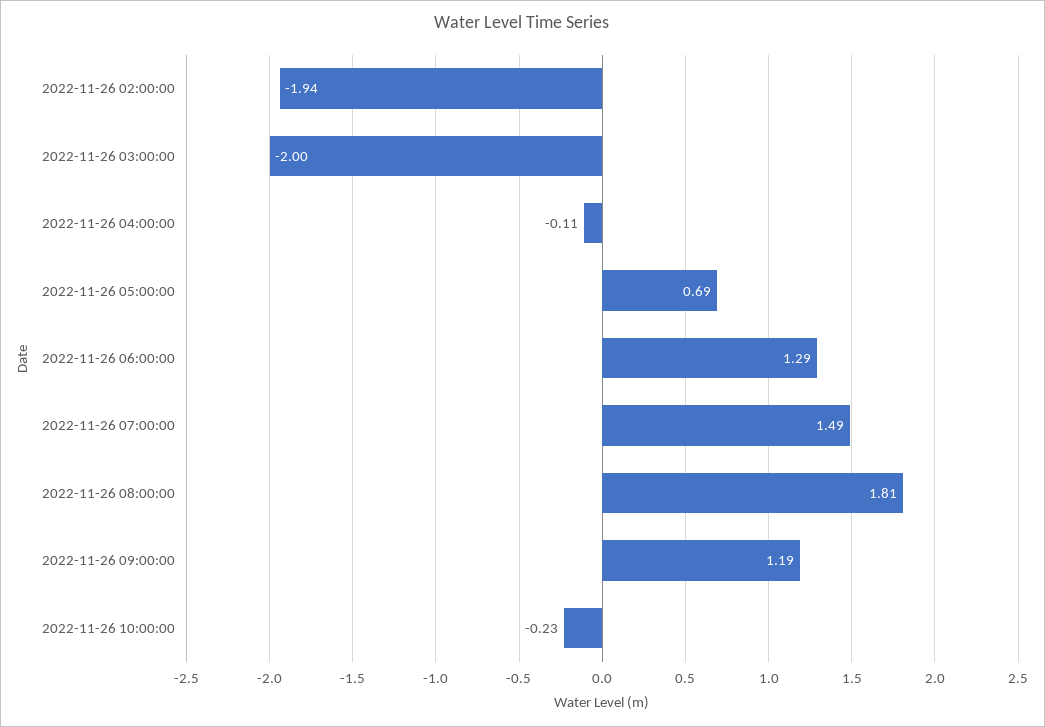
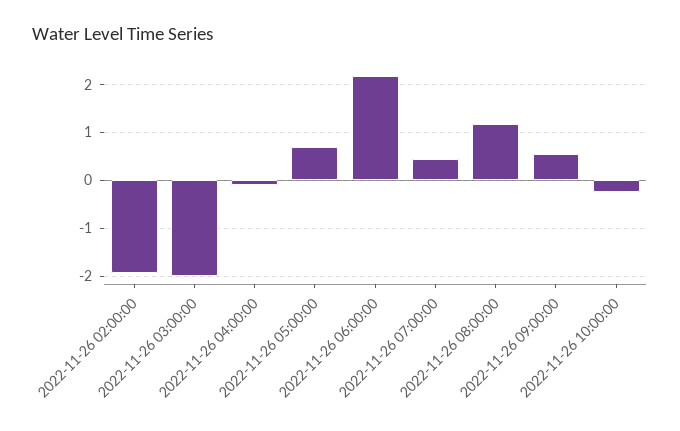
2022-11-26 06:00:00: 1.29 -> 2.2
2022-11-26 07:00:00: 1.49 -> 0.4
2022-11-26 08:00:00: 1.81 -> 1.2
2022-11-26 09:00:00: 1.19 -> 0.6

